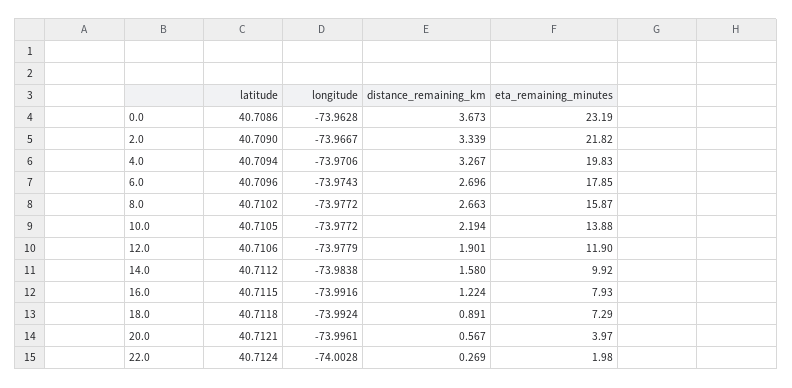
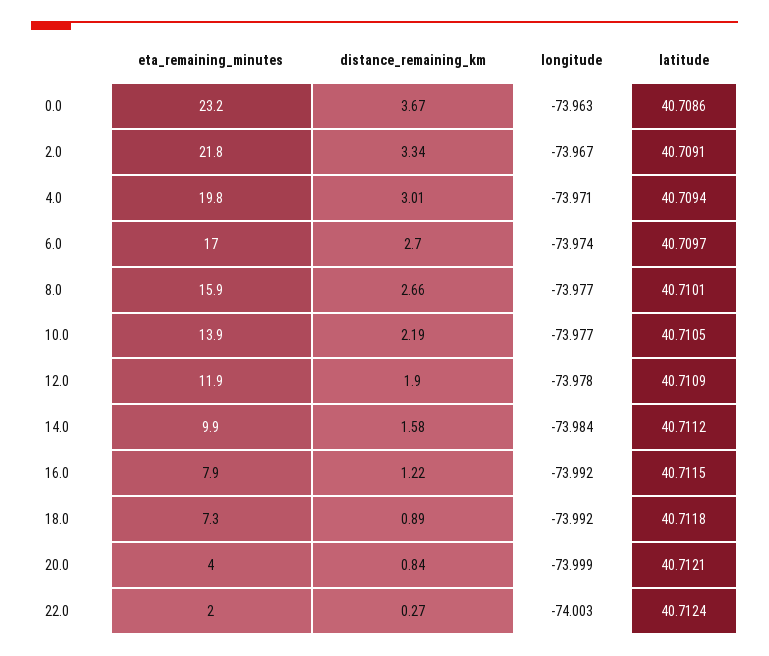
latitude, 2.0: 40.709 -> 40.7091
distance_remaining_km, 4.0: 3.267 -> 3.01
latitude, 6.0: 40.7096 -> 40.7097
eta_remaining_minutes, 6.0: 17.85 -> 17
latitude, 8.0: 40.7102 -> 40.7101
latitude, 12.0: 40.7106 -> 40.7109
longitude, 20.0: -73.9961 -> -73.999
distance_remaining_km, 20.0: 0.567 -> 0.84

